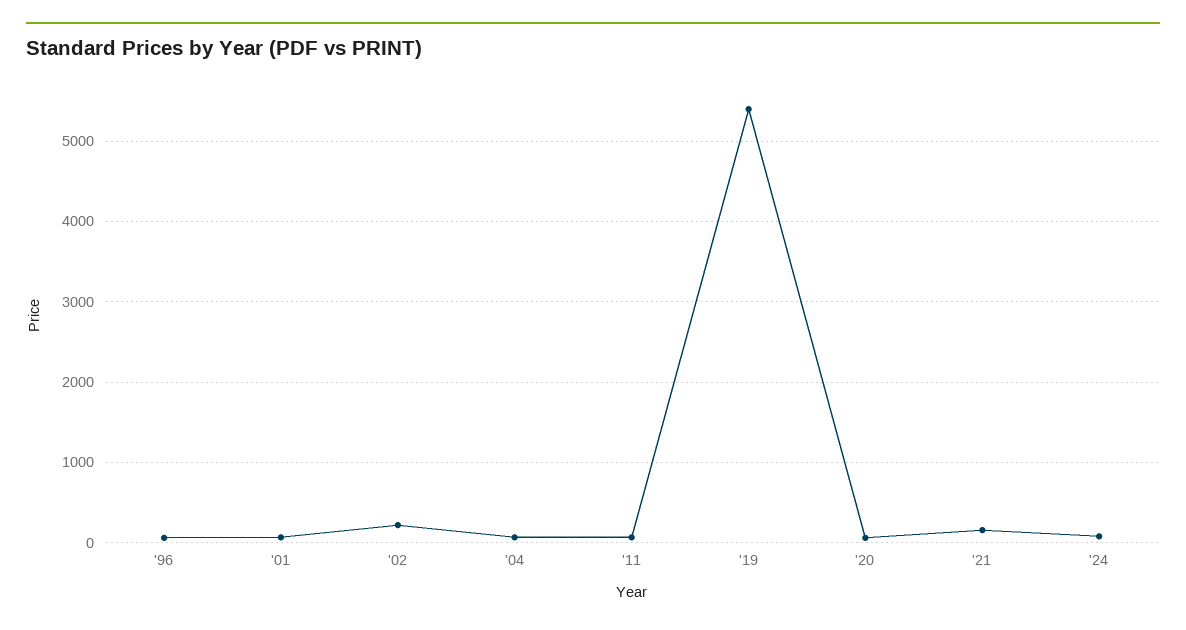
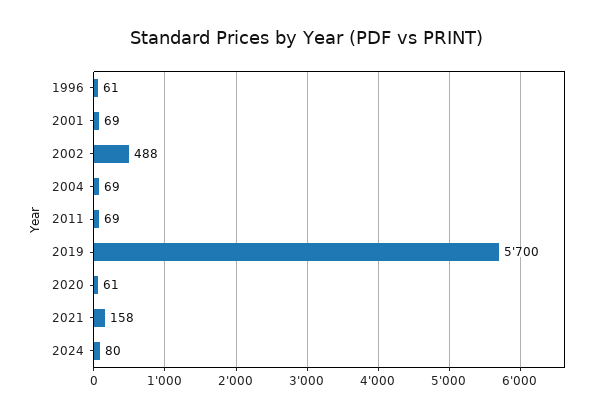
'02: 200 -> 488
'19: 5400 -> 5700

